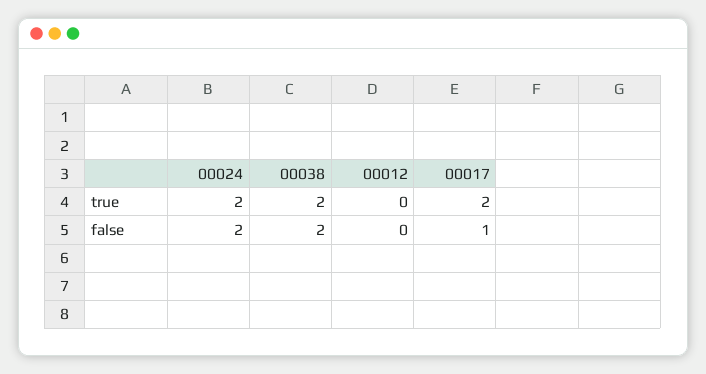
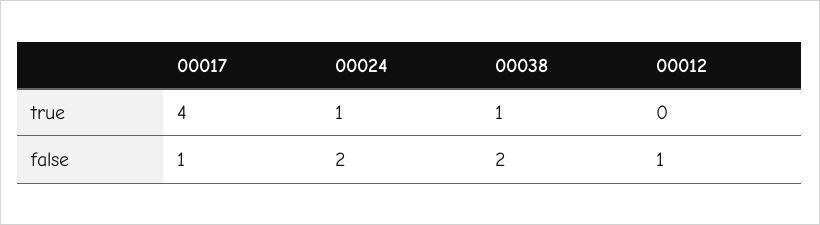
00024, true: 2 -> 1
00038, true: 2 -> 1
00017, true: 2 -> 4
00012, false: 0 -> 1

